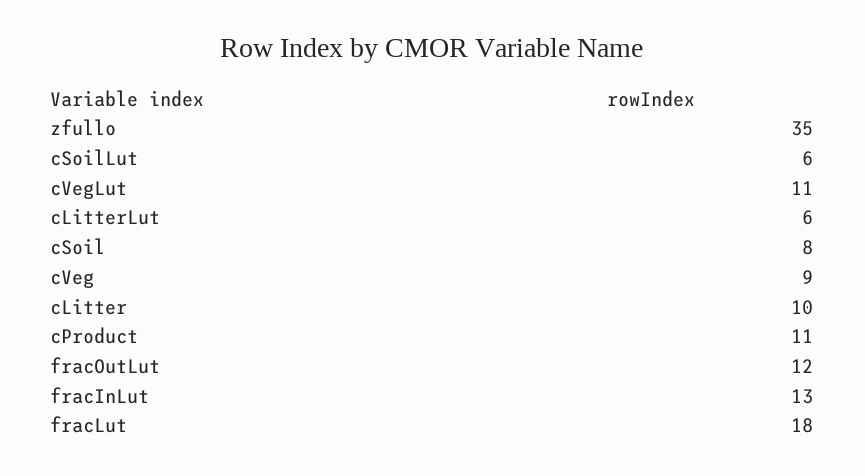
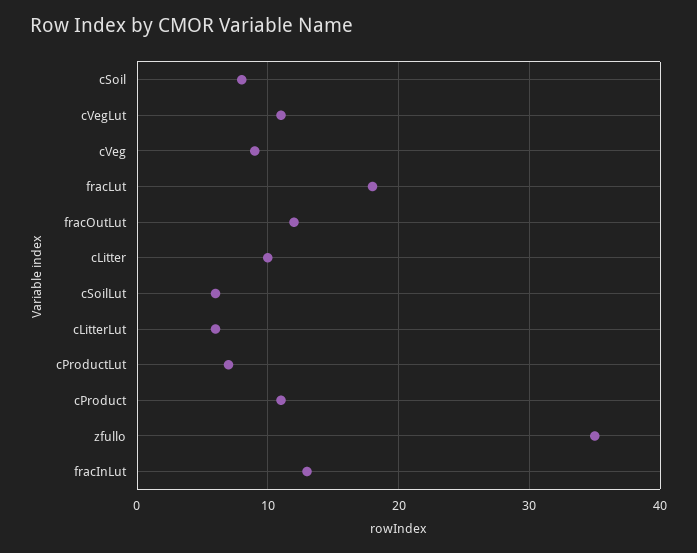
cProductLut: none -> 7

